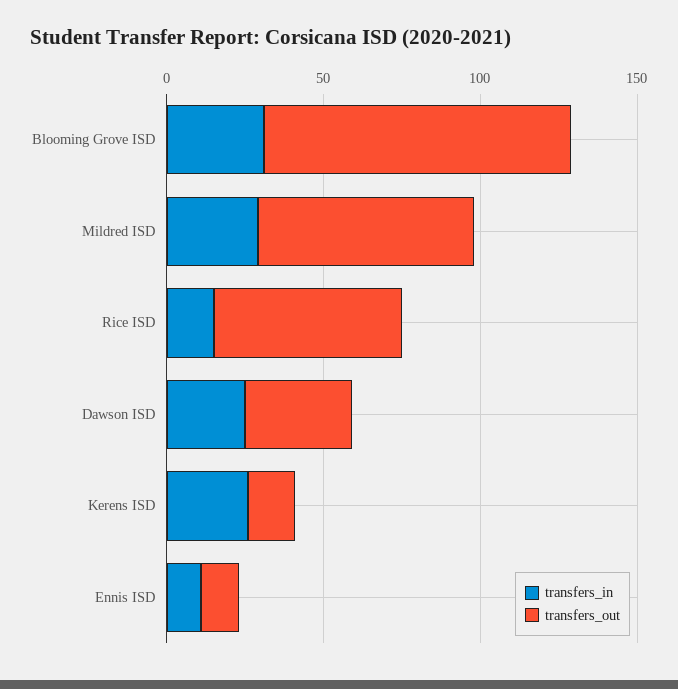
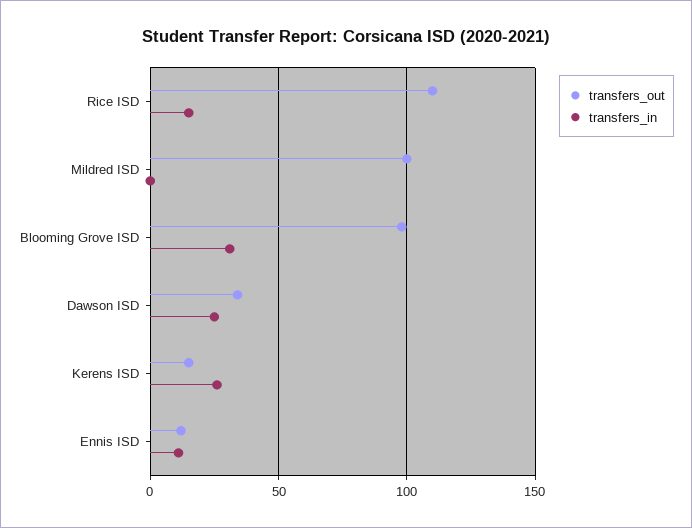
transfers_in, Mildred ISD: 30 -> 0
transfers_out, Mildred ISD: 70 -> 100
transfers_out, Rice ISD: 60 -> 110

